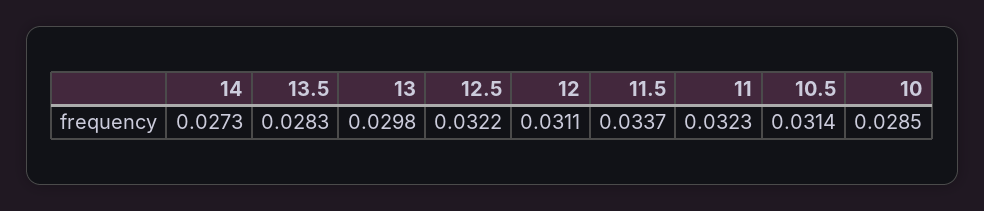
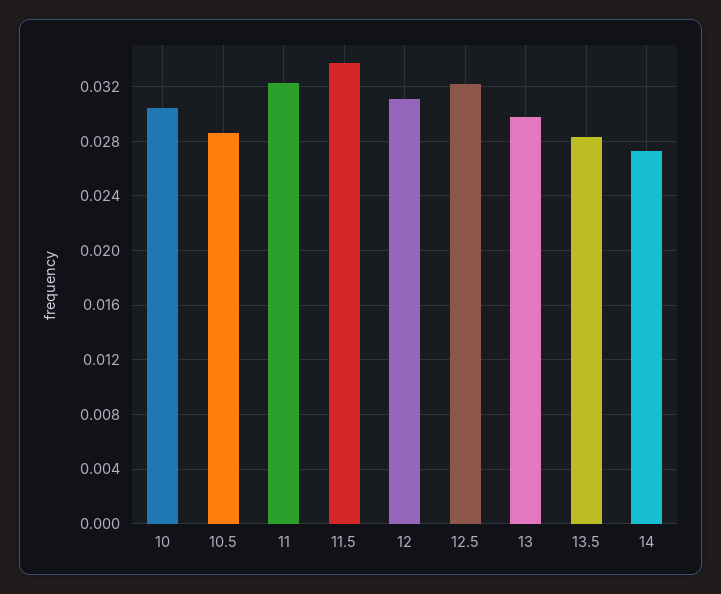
10.5: 0.0314 -> 0.0285
10: 0.0285 -> 0.0305

